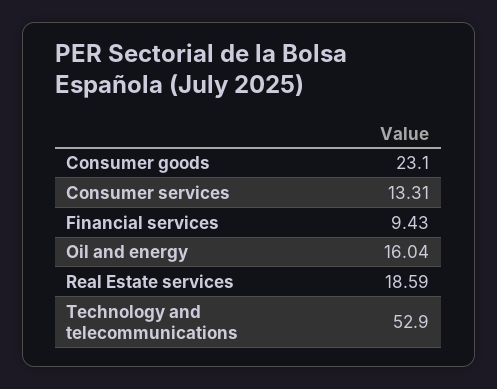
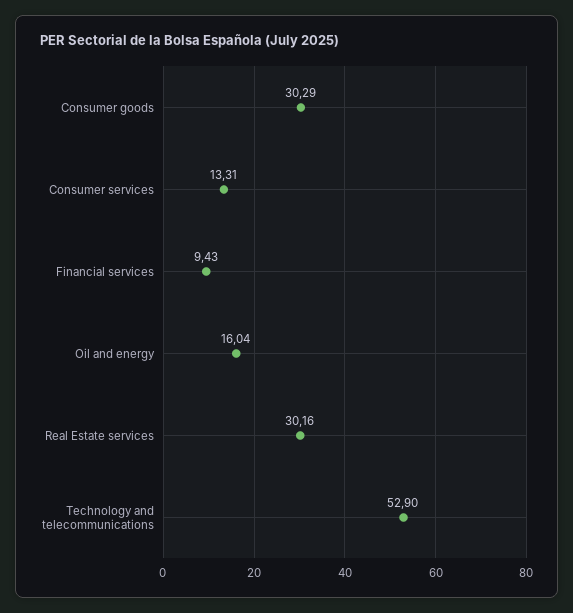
Consumer goods: 23.1 -> 30.29
Real Estate services: 18.59 -> 30.16

